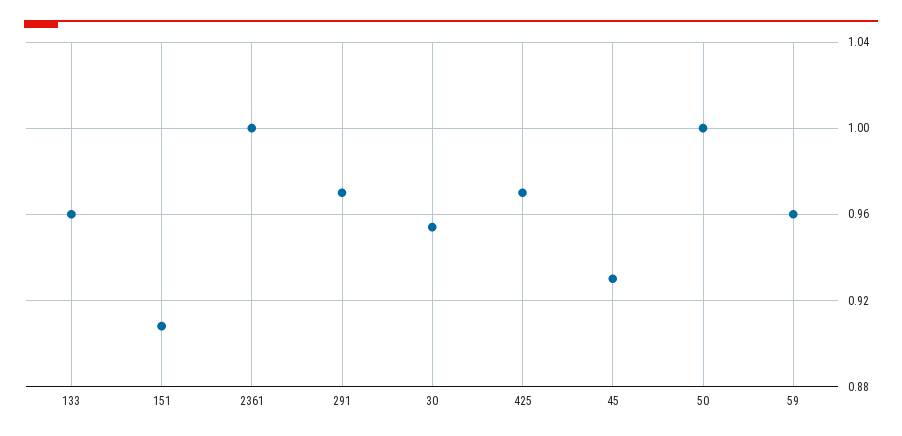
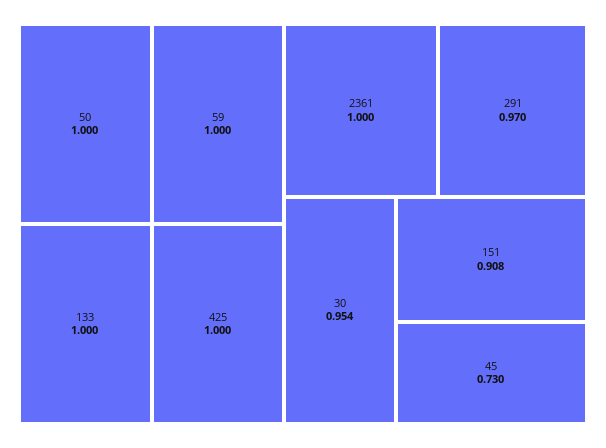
133: 0.96 -> 1
425: 0.97 -> 1
45: 0.93 -> 0.73
59: 0.96 -> 1

